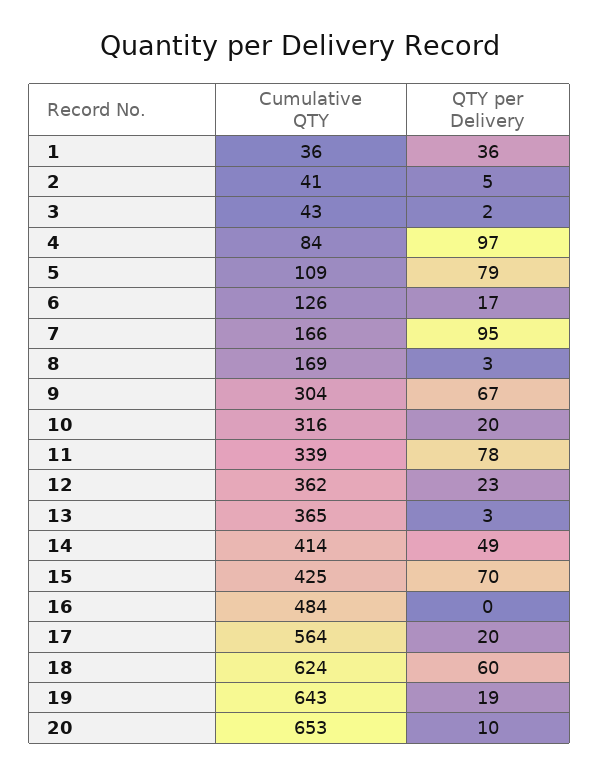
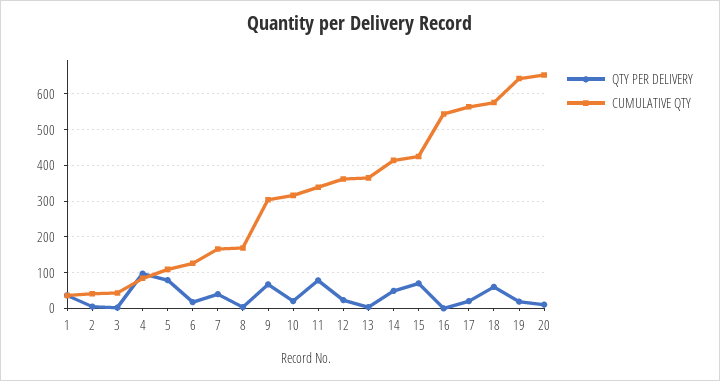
QTY per Delivery, 7: 95 -> 40
Cumulative QTY, 16: 484 -> 540
Cumulative QTY, 18: 624 -> 580

